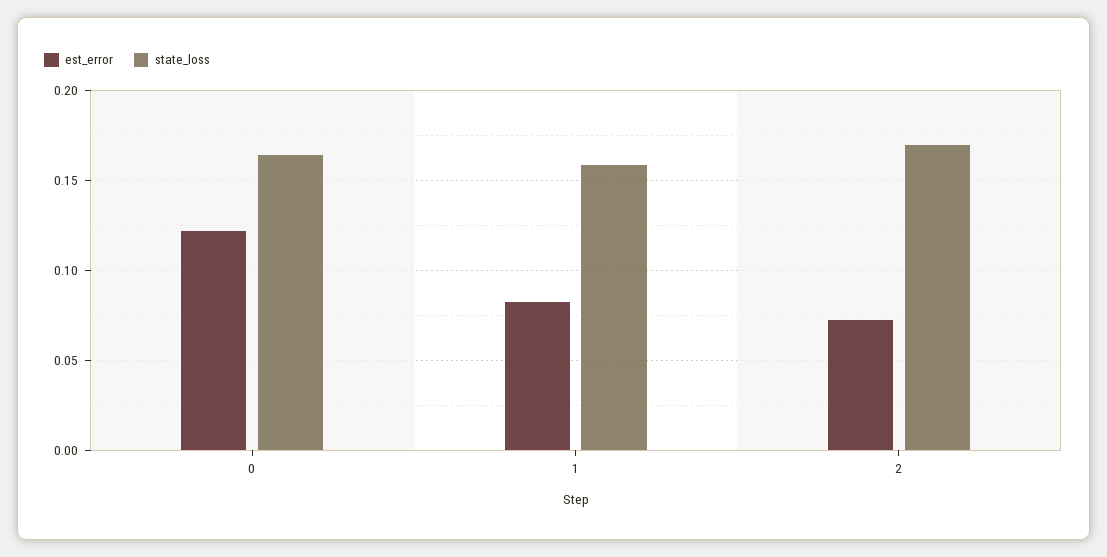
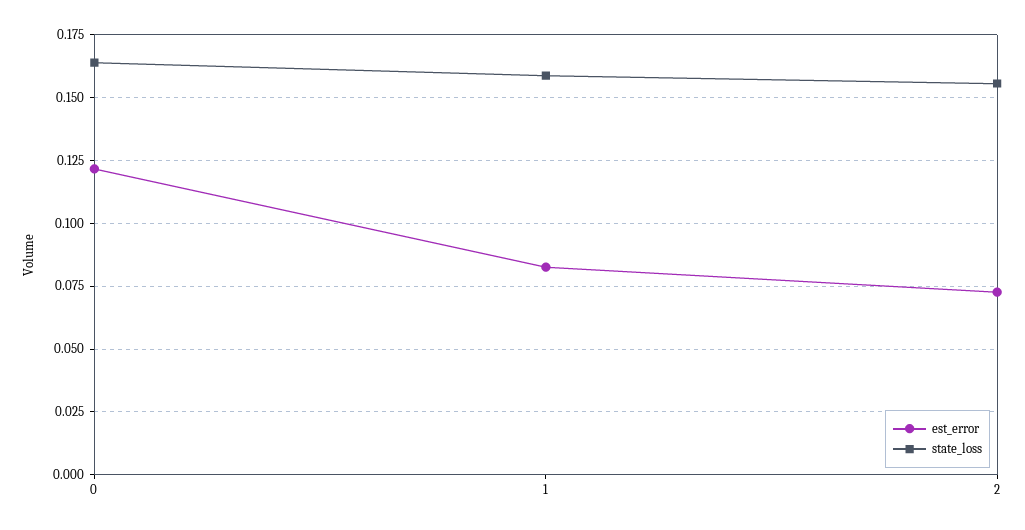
state_loss, 2: 0.17 -> 0.155

